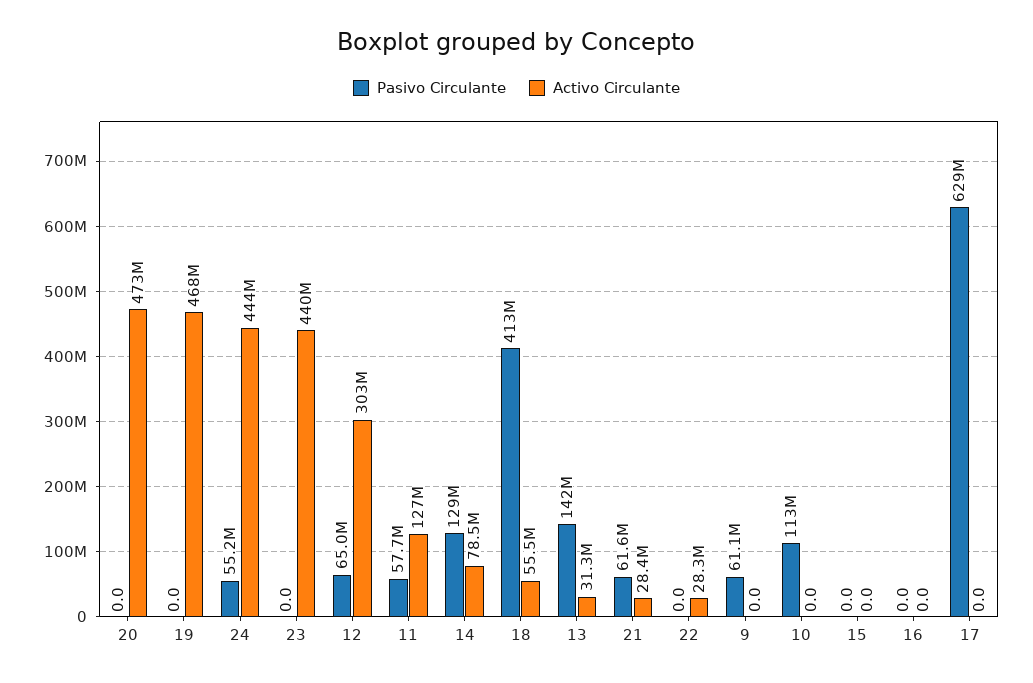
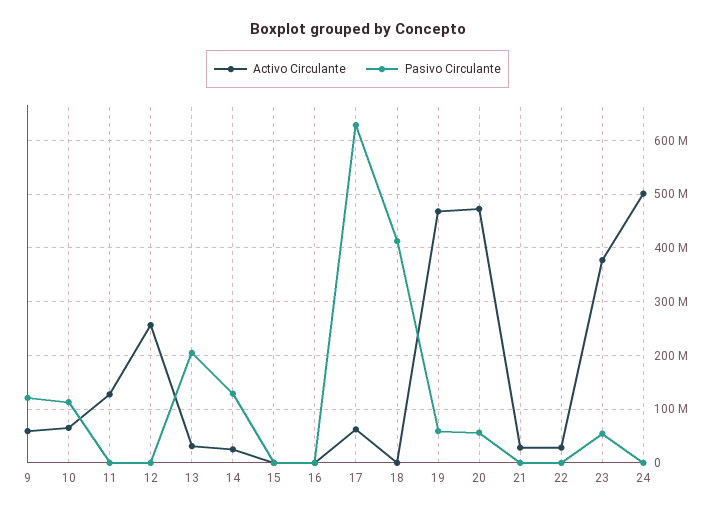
Pasivo Circulante, 20: 0 -> 60000000
Pasivo Circulante, 19: 0 -> 60000000
Pasivo Circulante, 24: 55200000 -> 0
Activo Circulante, 24: 444000000 -> 500000000
Pasivo Circulante, 23: 0 -> 60000000
Activo Circulante, 23: 440000000 -> 380000000
Pasivo Circulante, 12: 65000000 -> 0
Activo Circulante, 12: 303000000 -> 260000000
Pasivo Circulante, 11: 57700000 -> 0
Activo Circulante, 14: 78500000 -> 20000000
Activo Circulante, 18: 55500000 -> 0
Pasivo Circulante, 13: 142000000 -> 200000000
Pasivo Circulante, 21: 61600000 -> 0
Pasivo Circulante, 9: 61100000 -> 120000000
Activo Circulante, 9: 0 -> 60000000
Activo Circulante, 10: 0 -> 60000000
Activo Circulante, 17: 0 -> 60000000

